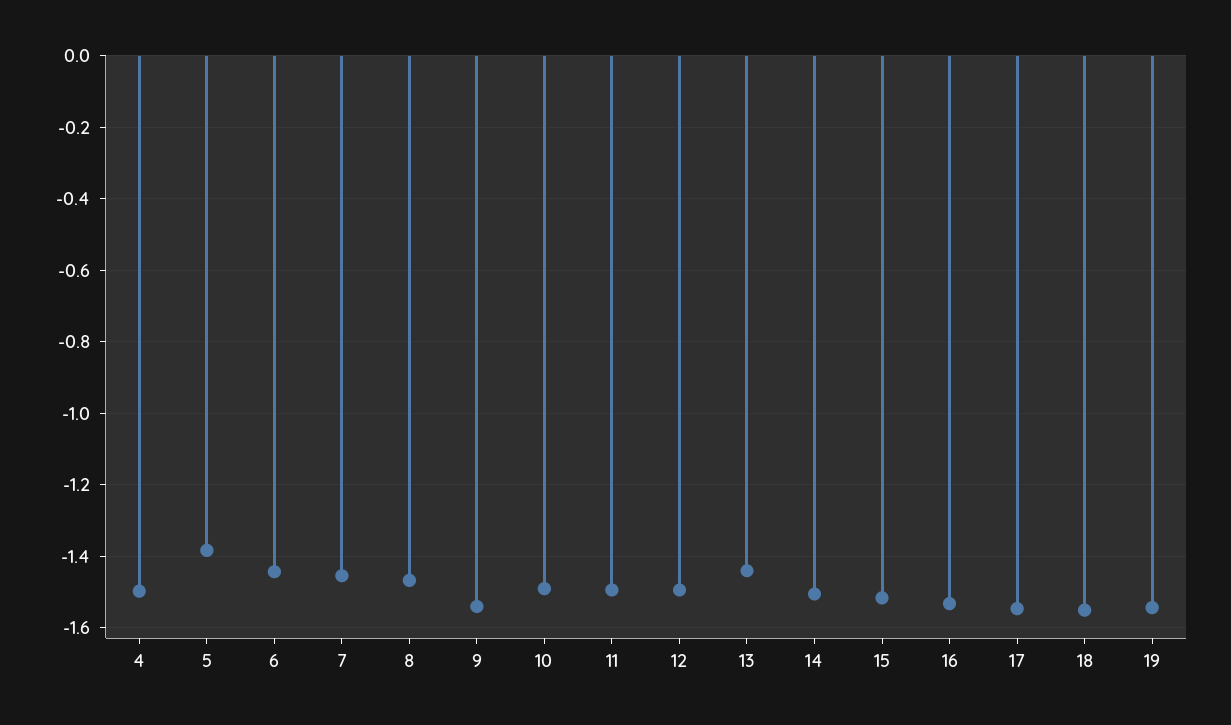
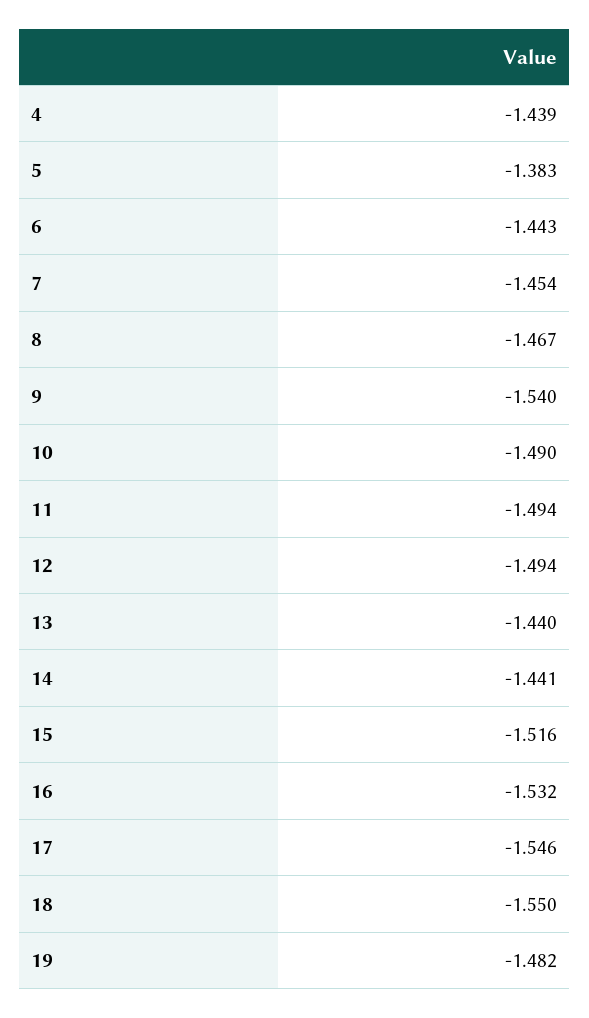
4: -1.5 -> -1.439
14: -1.5 -> -1.441
19: -1.54 -> -1.482

